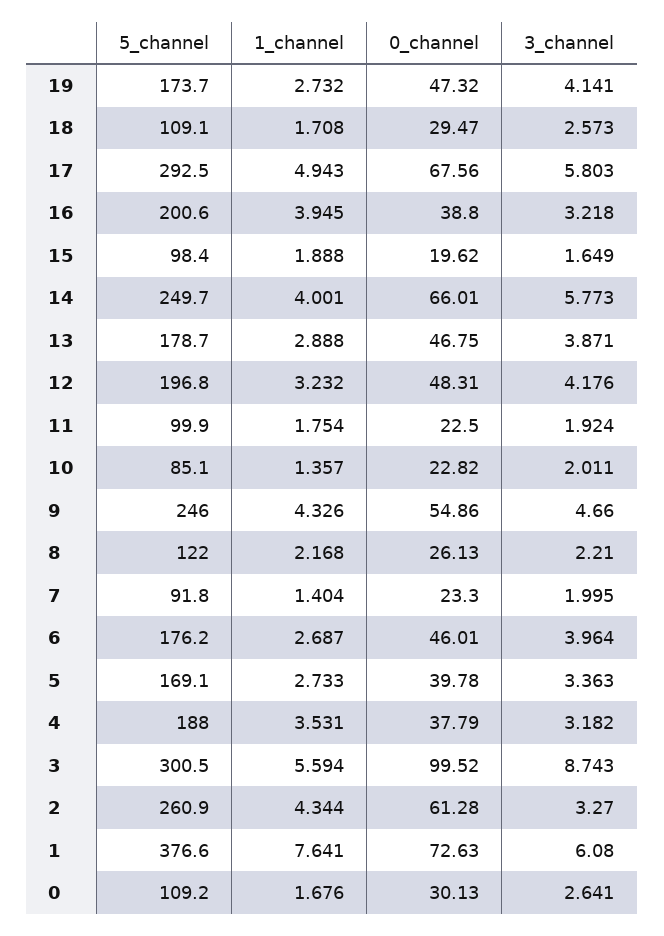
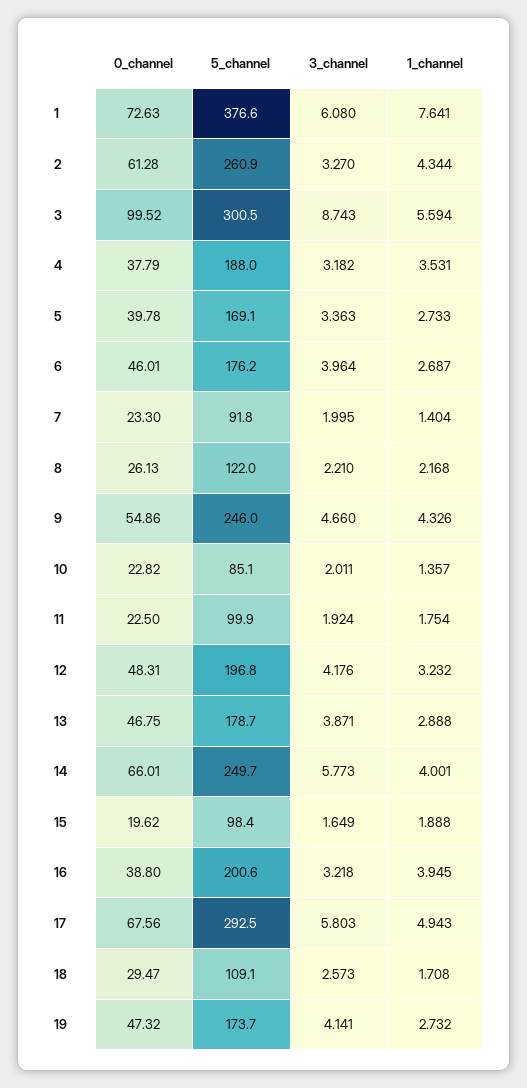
5_channel, 0: 109.2 -> none
1_channel, 0: 1.676 -> none
0_channel, 0: 30.13 -> none
3_channel, 0: 2.641 -> none

